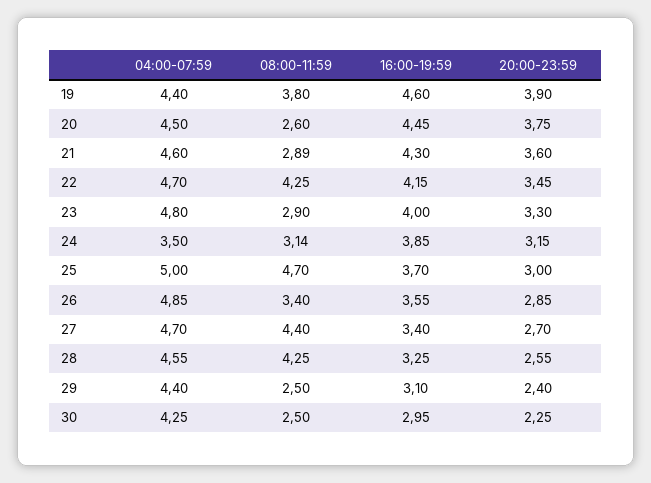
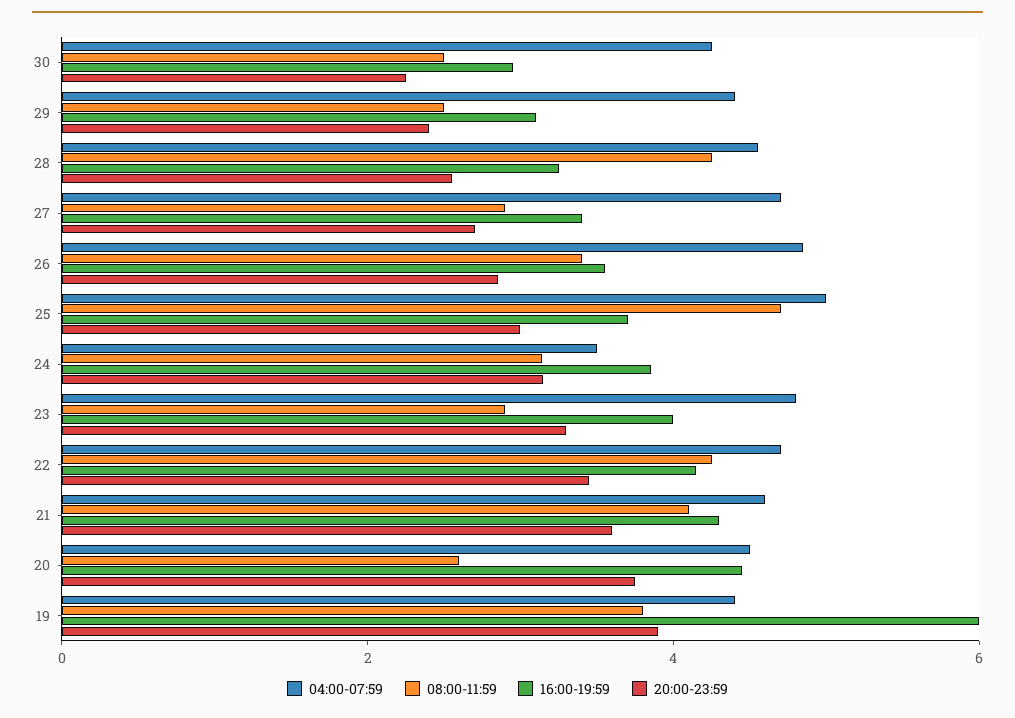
16:00-19:59, 19: 4.6 -> 6
08:00-11:59, 21: 2.89 -> 4
08:00-11:59, 27: 4.4 -> 3

